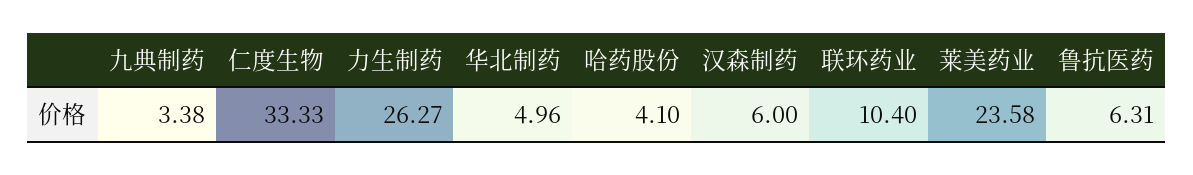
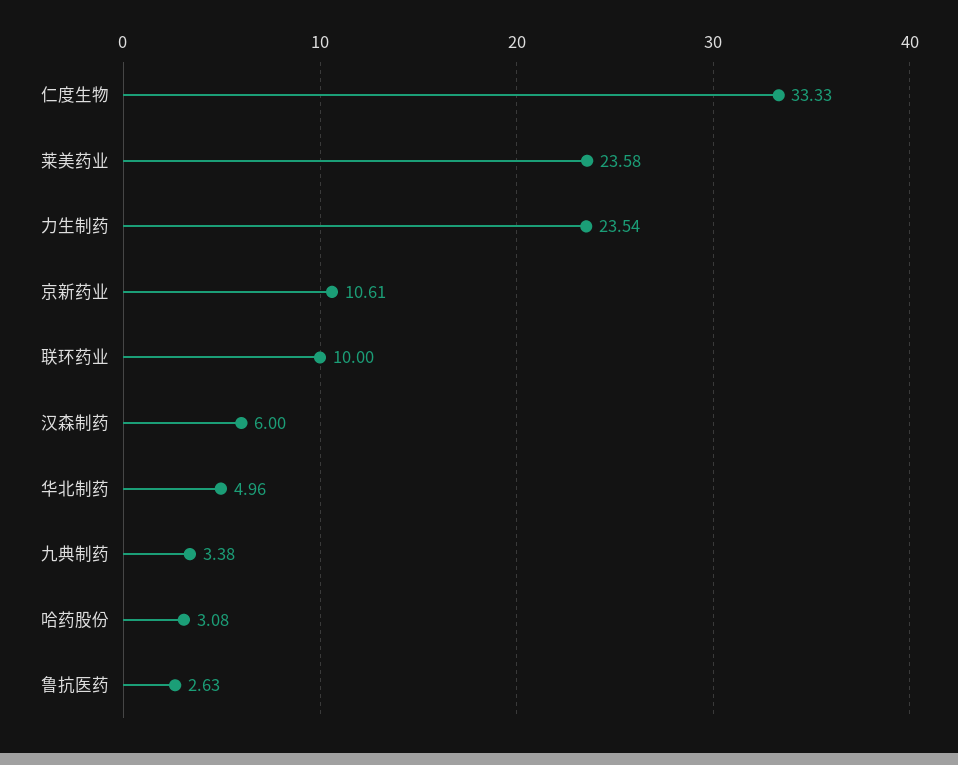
力生制药: 26.27 -> 23.54
哈药股份: 4.1 -> 3.08
联环药业: 10.4 -> 10
鲁抗医药: 6.31 -> 2.63
京新药业: none -> 10.61

